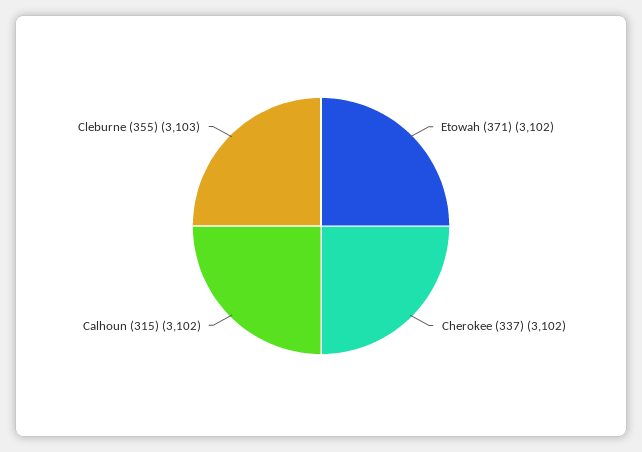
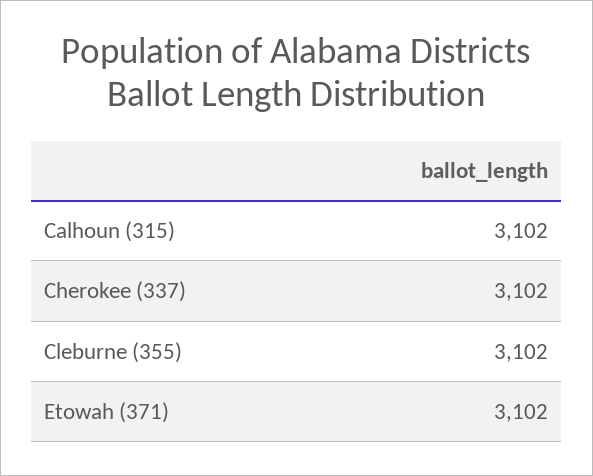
Cleburne (355): 3103 -> 3102

